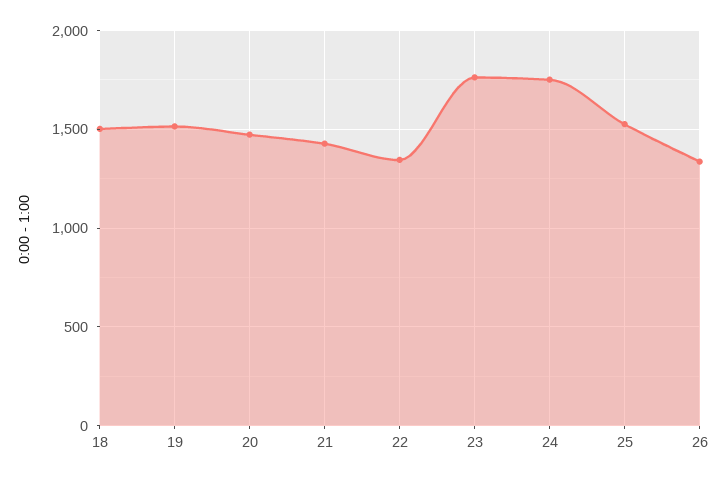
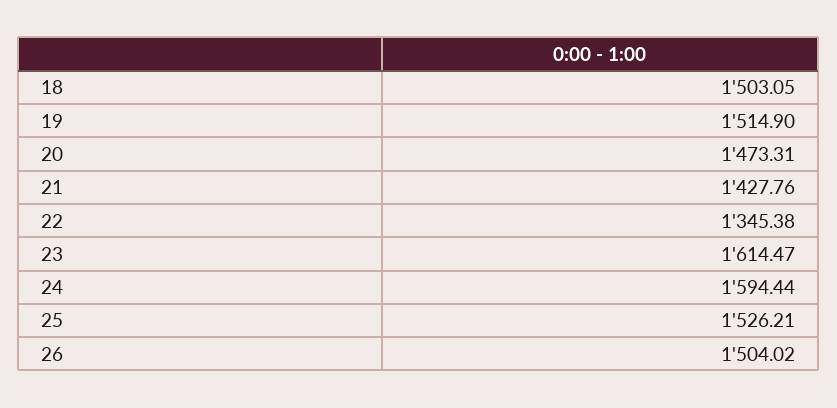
23: 1750 -> 1614.47
24: 1750 -> 1594.44
26: 1350 -> 1504.02

